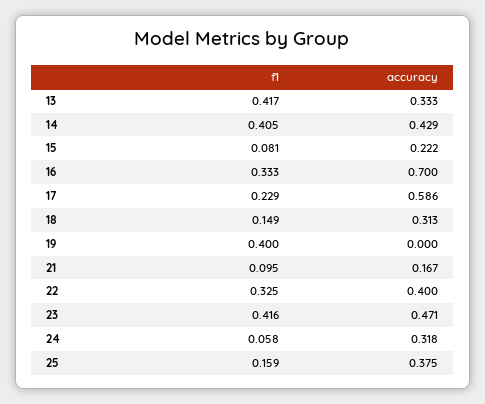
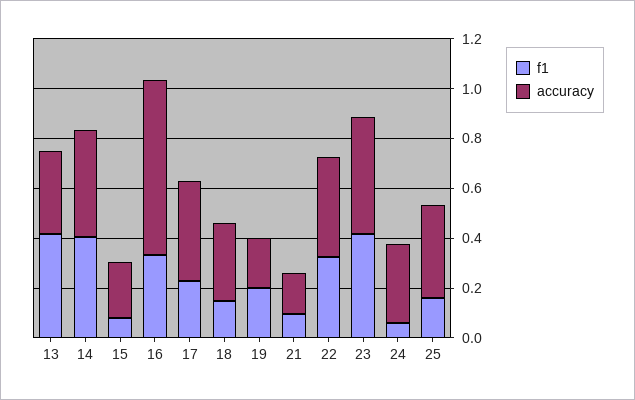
accuracy, 17: 0.586 -> 0.4
f1, 19: 0.4 -> 0.2
accuracy, 19: 0 -> 0.2

